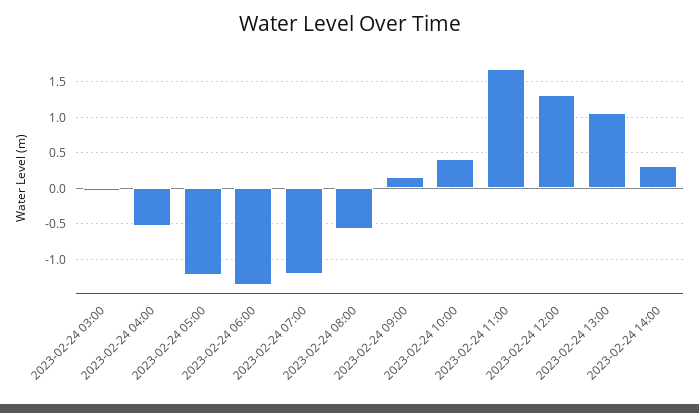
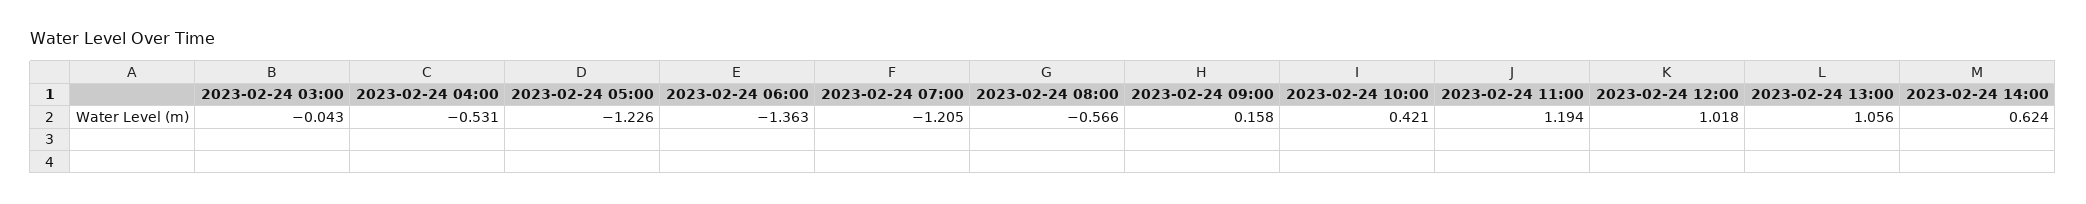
2023-02-24 11:00: 1.7 -> 1.194
2023-02-24 12:00: 1.3 -> 1.018
2023-02-24 14:00: 0.3 -> 0.624

